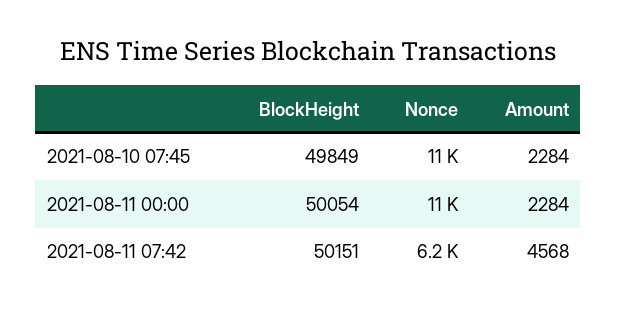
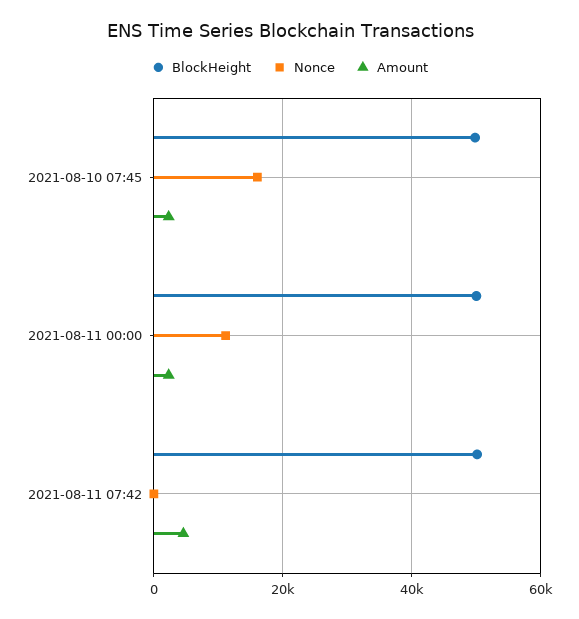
Nonce, 2021-08-10 07:45: 11000 -> 16000
Nonce, 2021-08-11 07:42: 6200 -> 0

